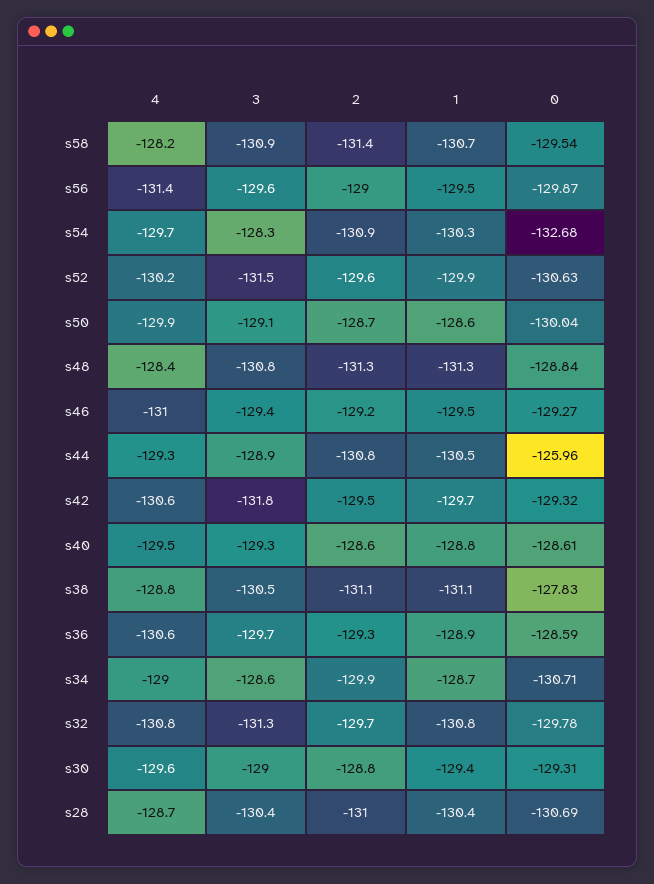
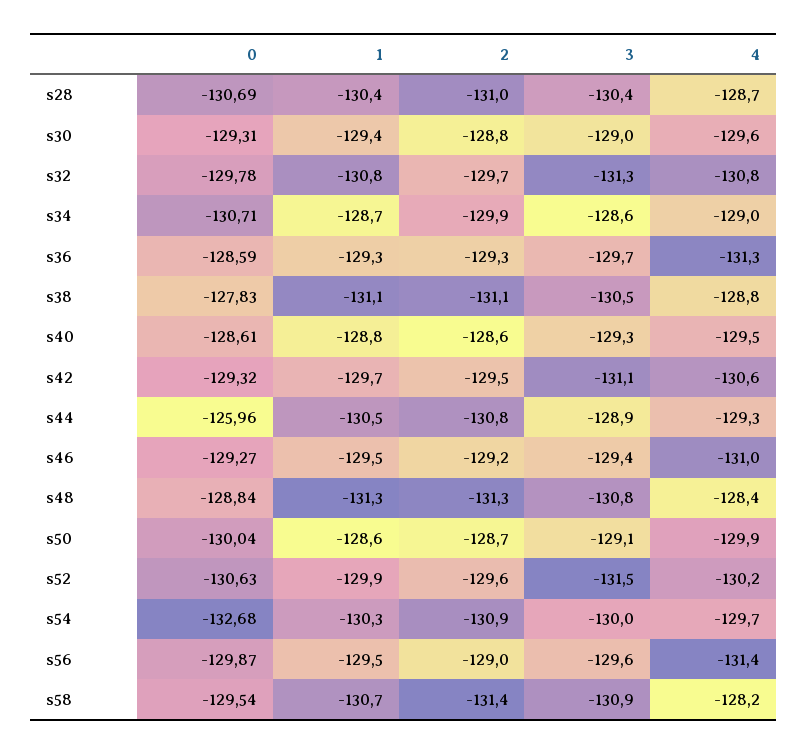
3, s54: -128.3 -> -130
3, s42: -131.8 -> -131.1
4, s36: -130.6 -> -131.3
1, s36: -128.9 -> -129.3

